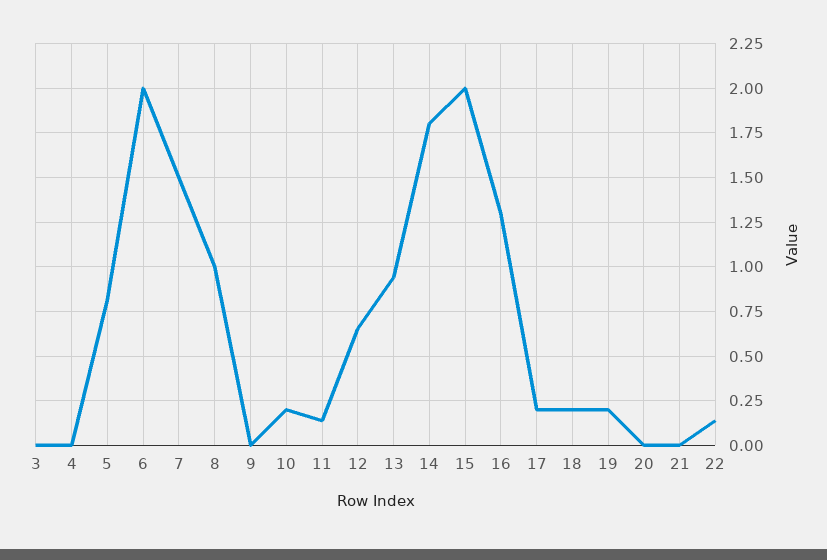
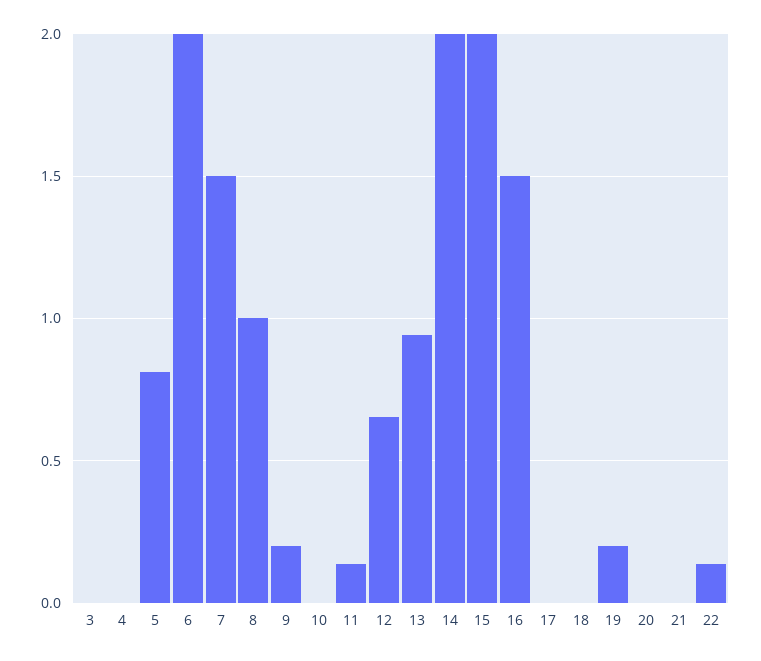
9: 0 -> 0.2
10: 0.2 -> 0
14: 1.8 -> 2
16: 1.3 -> 1.5
17: 0.2 -> 0
18: 0.2 -> 0

